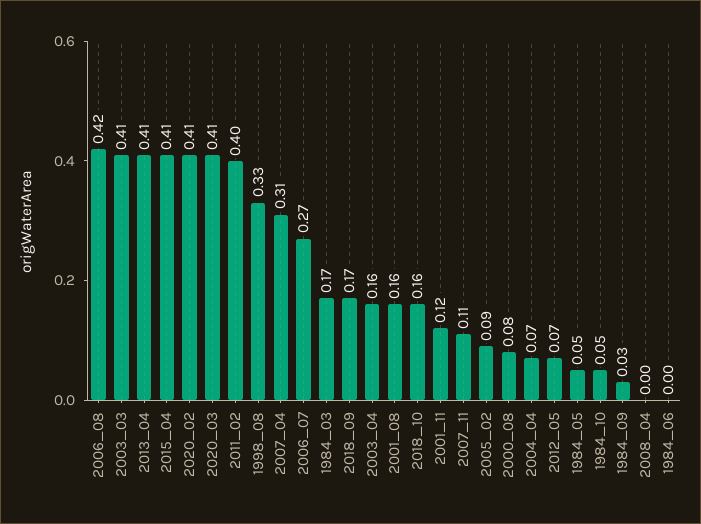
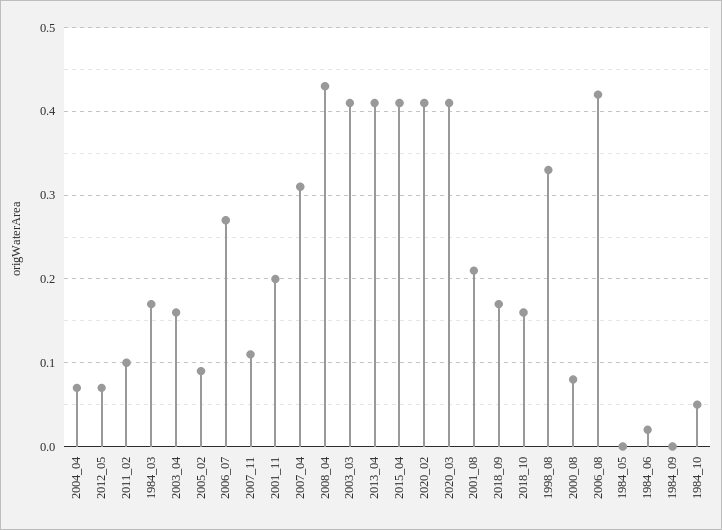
2011_02: 0.4 -> 0.1
2001_08: 0.16 -> 0.21
2001_11: 0.12 -> 0.2
1984_05: 0.05 -> 0
1984_09: 0.03 -> 0
2008_04: 0 -> 0.43
1984_06: 0 -> 0.02

